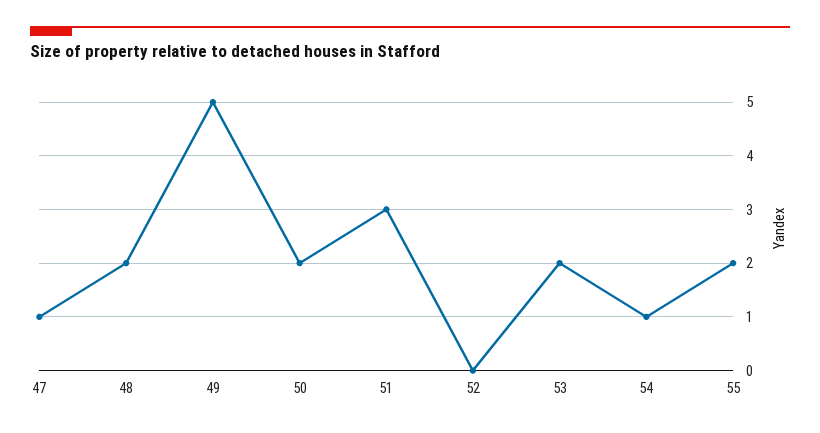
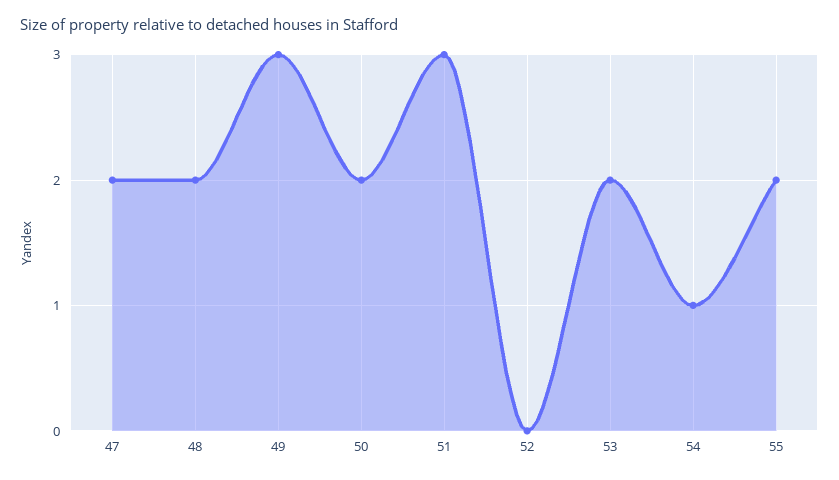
47: 1 -> 2
49: 5 -> 3

